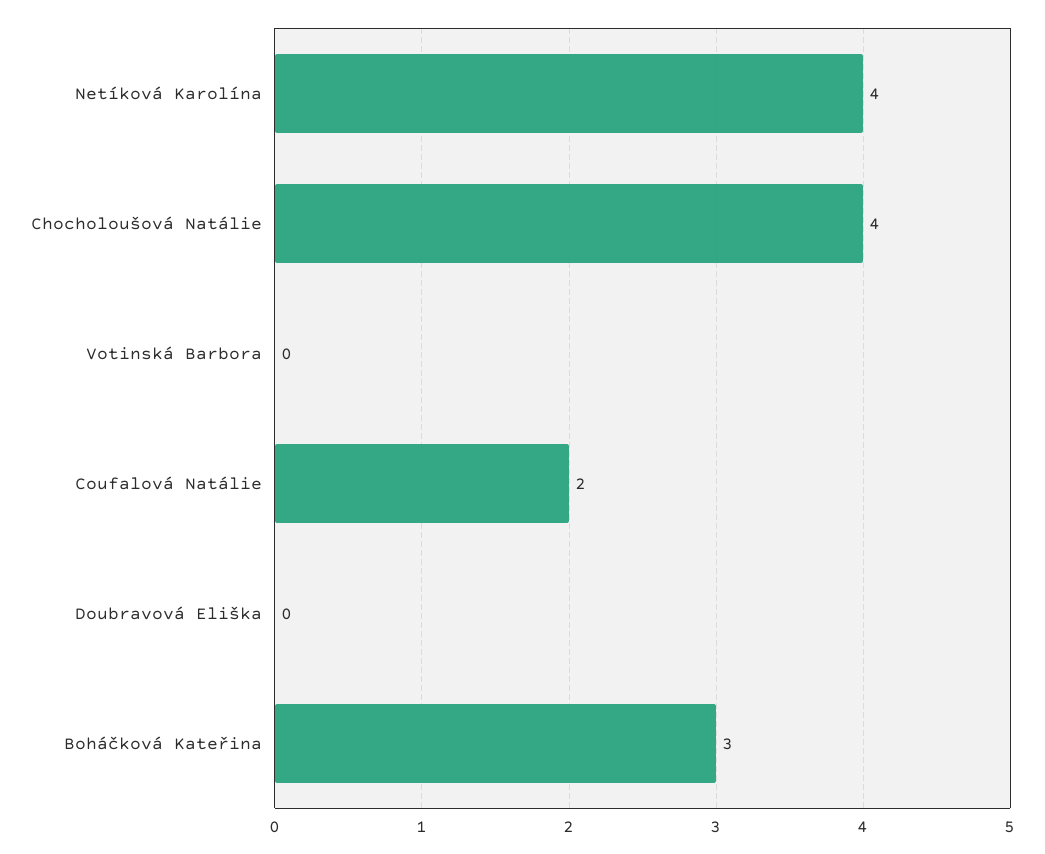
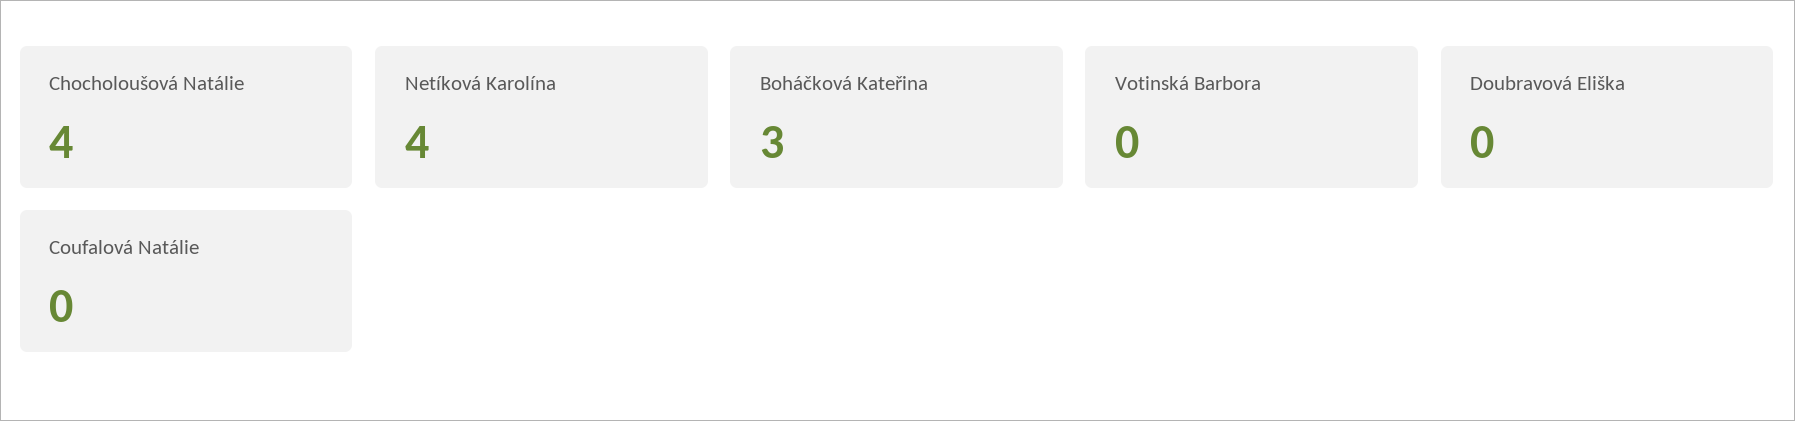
Coufalová Natálie: 2 -> 0

